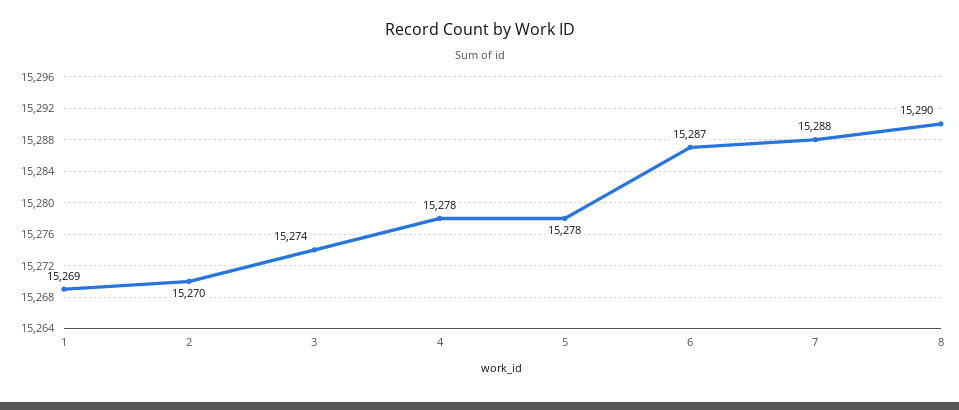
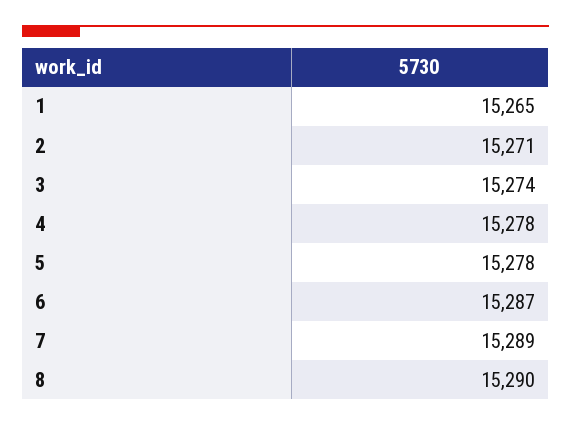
1: 15269 -> 15265
2: 15270 -> 15271
7: 15288 -> 15289

